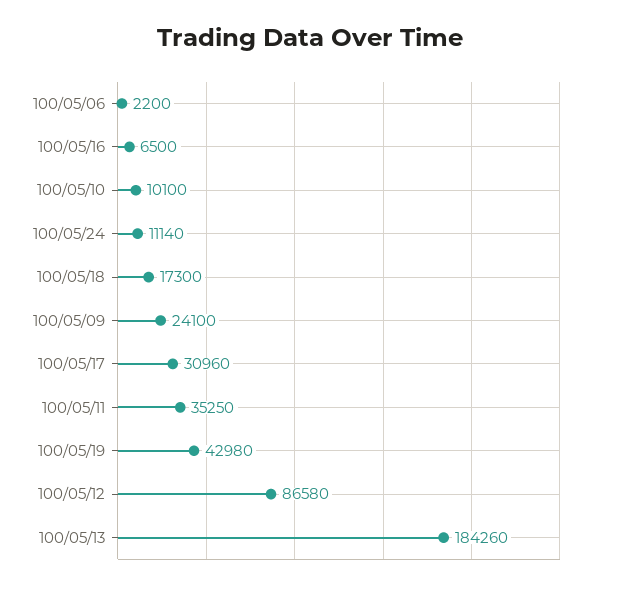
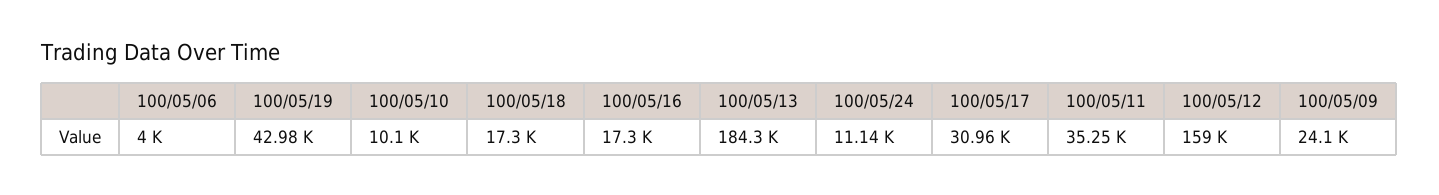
100/05/06: 2200 -> 4000
100/05/16: 6500 -> 17300
100/05/12: 86580 -> 159000

